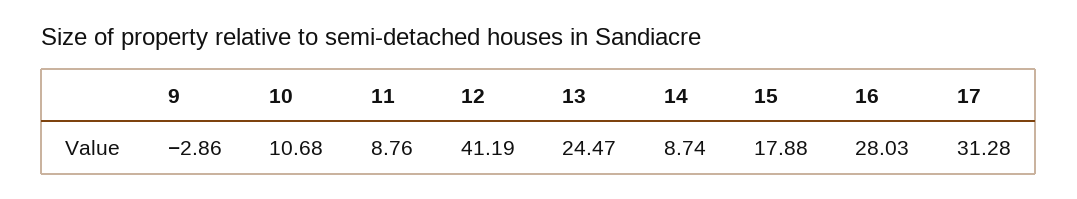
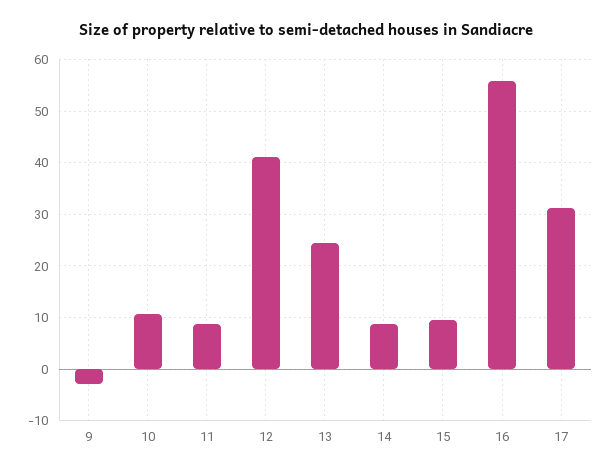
15: 17.88 -> 10
16: 28.03 -> 56

